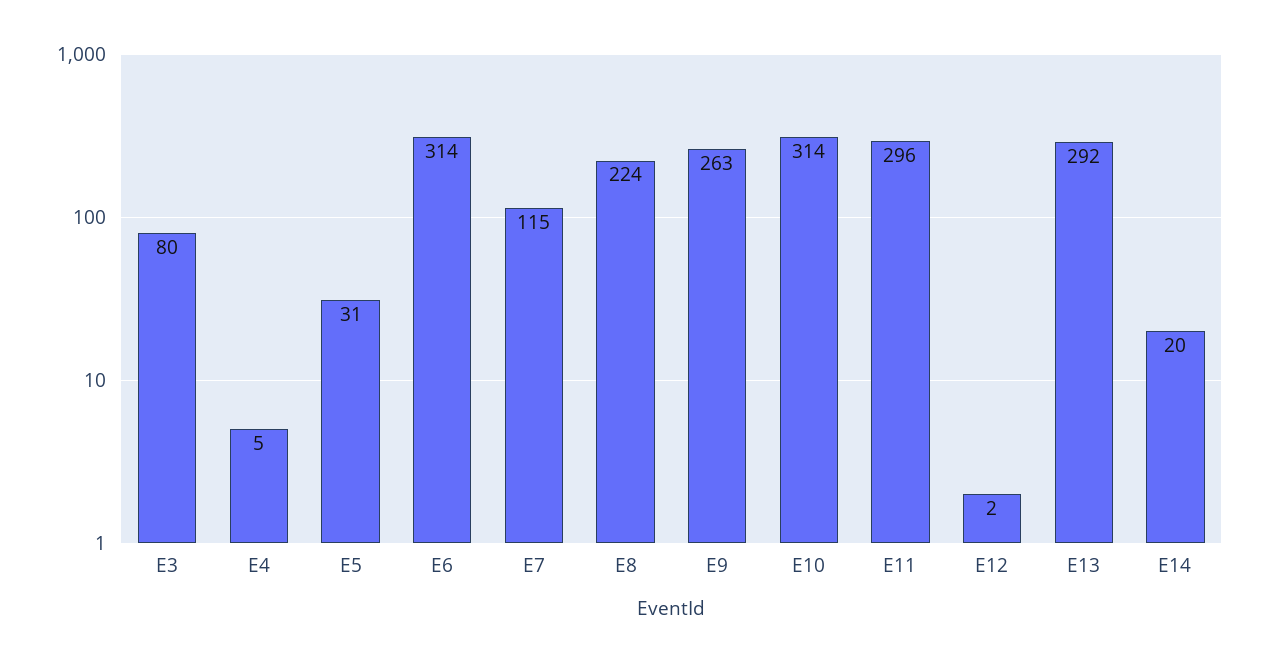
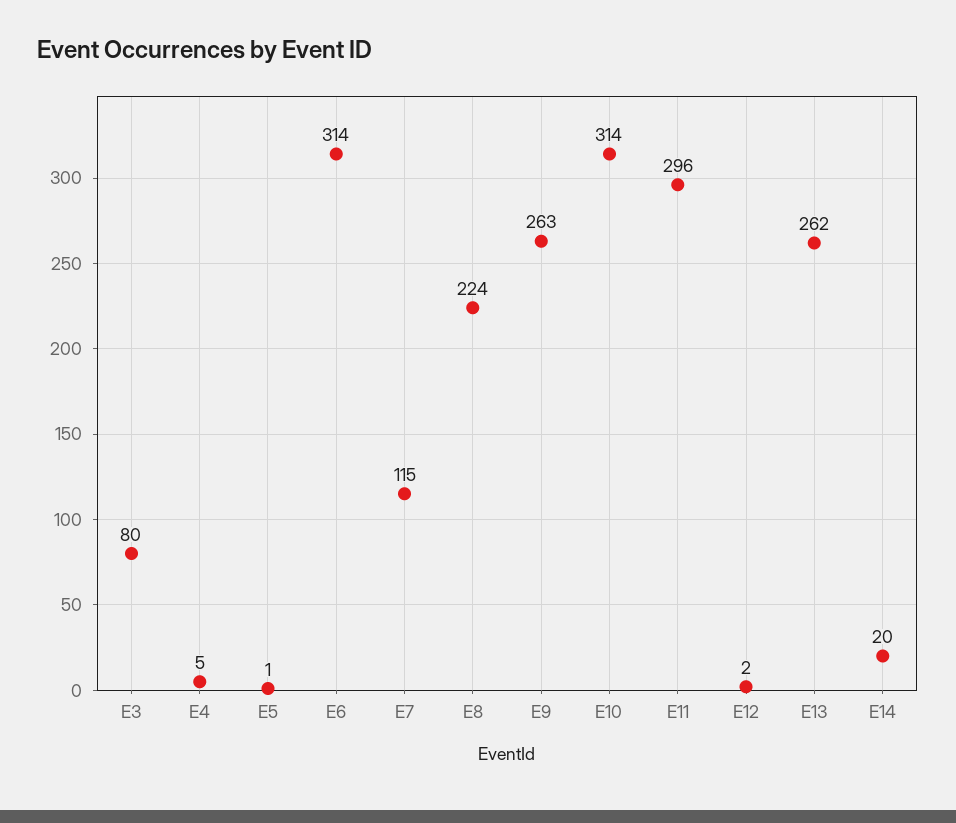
E5: 31 -> 1
E13: 292 -> 262

